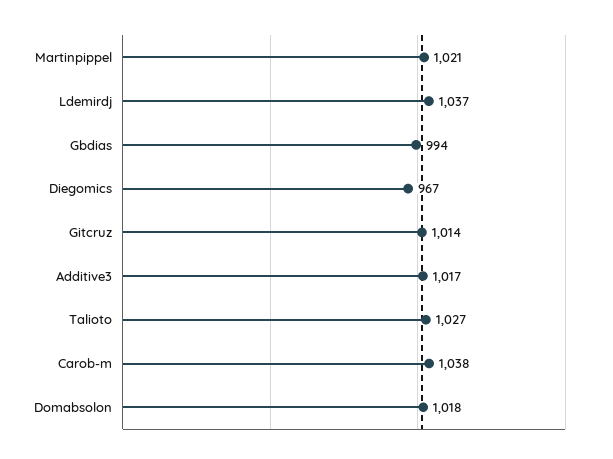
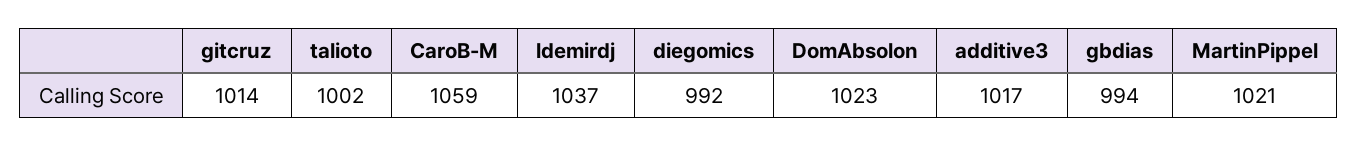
Diegomics: 967 -> 992
Talioto: 1027 -> 1002
Carob-m: 1038 -> 1059
Domabsolon: 1018 -> 1023

